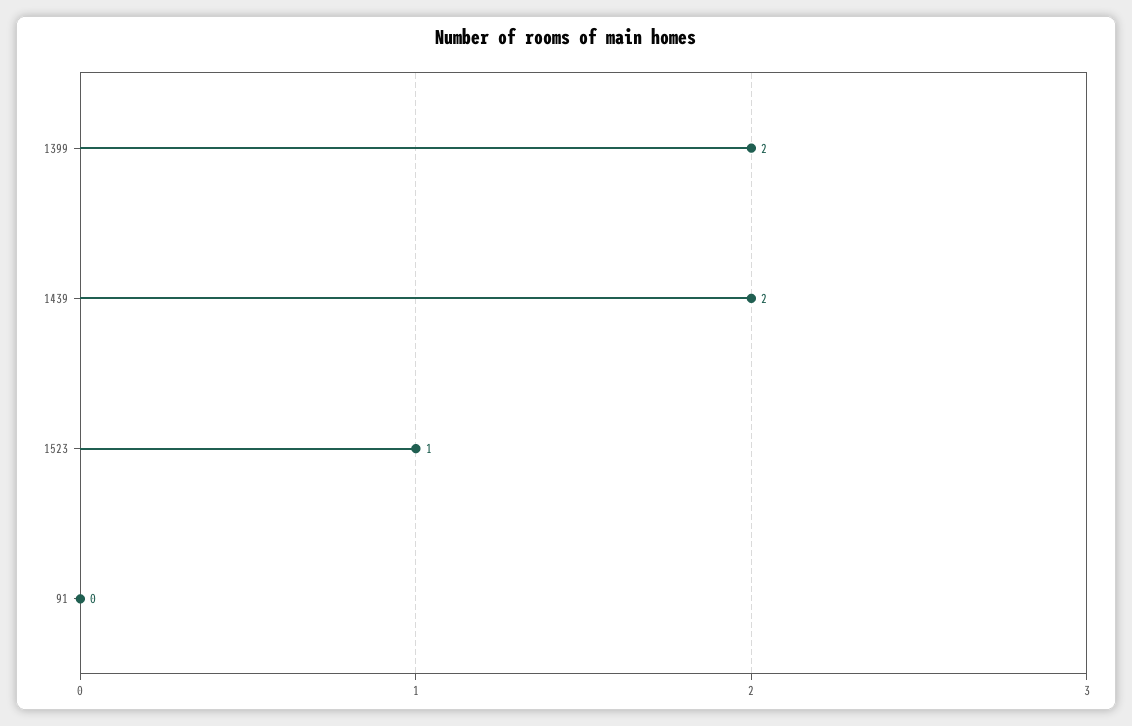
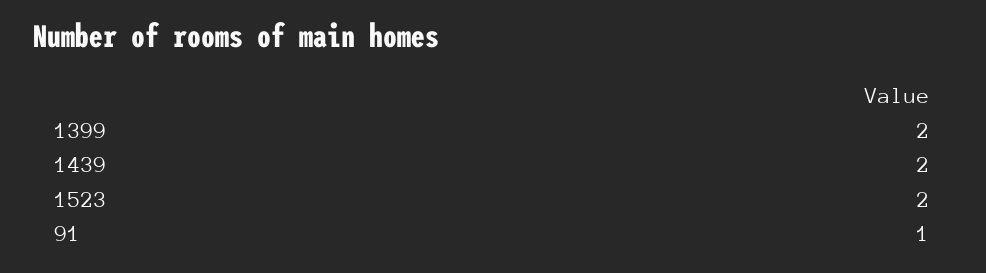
1523: 1 -> 2
91: 0 -> 1

